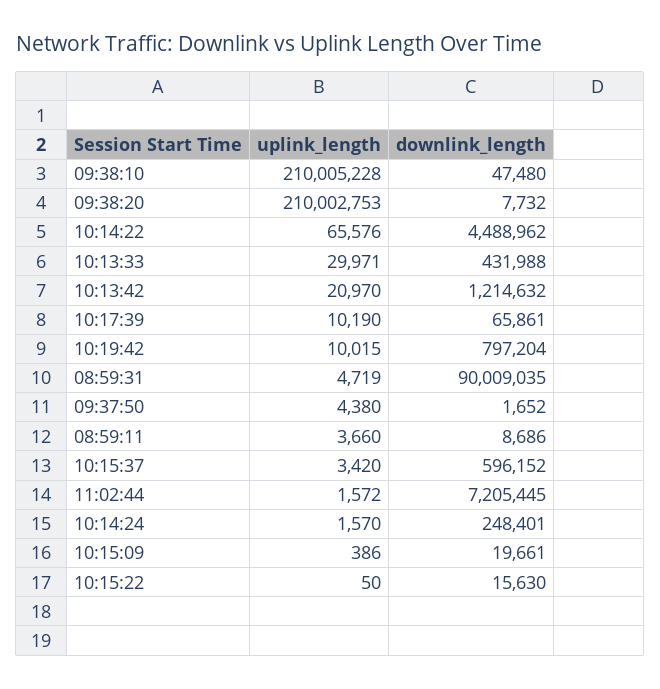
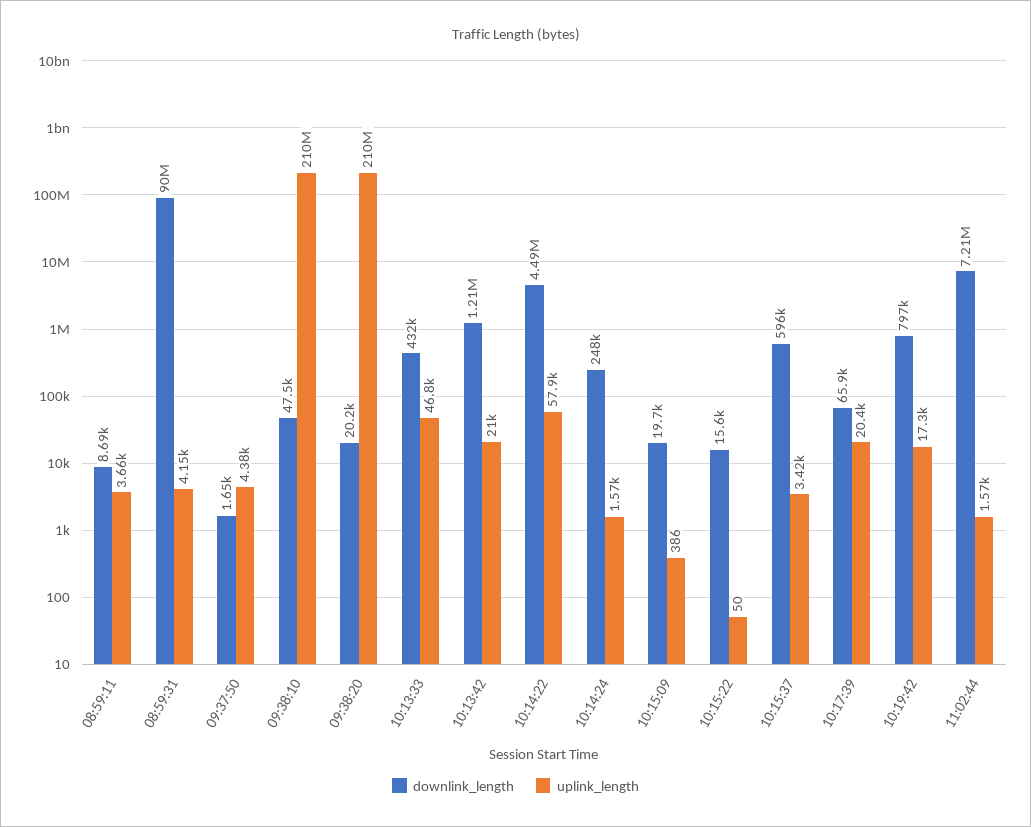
downlink_length, 09:38:20: 7732 -> 20200
uplink_length, 10:14:22: 65576 -> 57900
uplink_length, 10:13:33: 29971 -> 46800
uplink_length, 10:17:39: 10190 -> 20400
uplink_length, 10:19:42: 10015 -> 17300
uplink_length, 08:59:31: 4719 -> 4150

